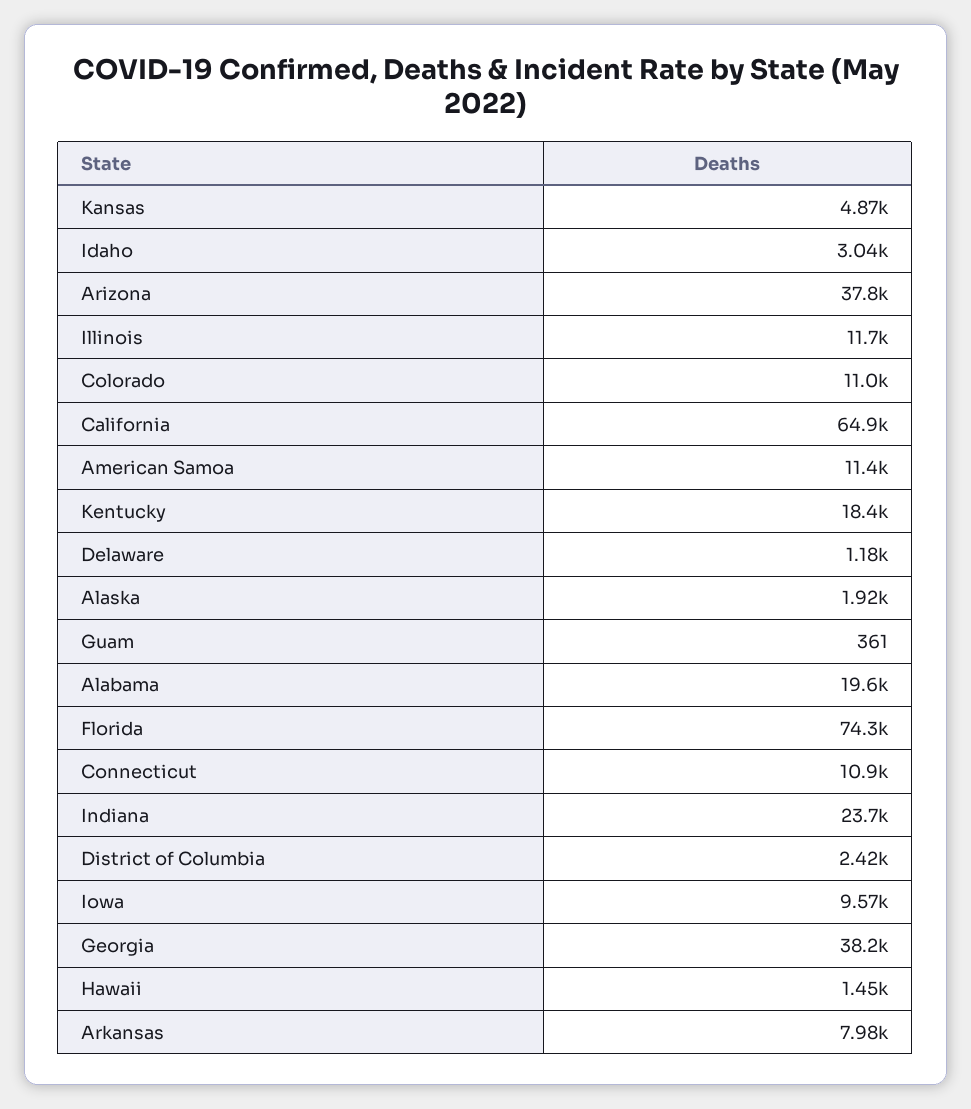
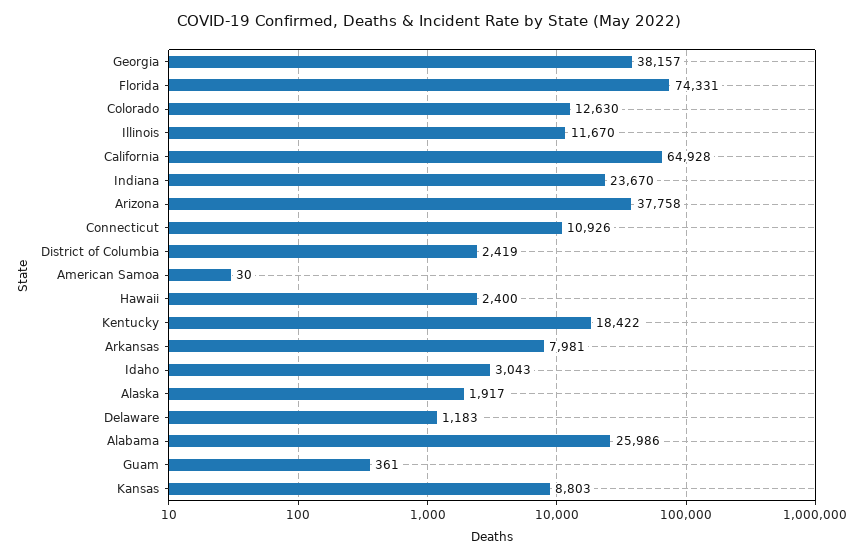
Kansas: 4870 -> 8803
Colorado: 11000 -> 12630
American Samoa: 11400 -> 30
Alabama: 19600 -> 25986
Iowa: 9570 -> none
Hawaii: 1450 -> 2400

